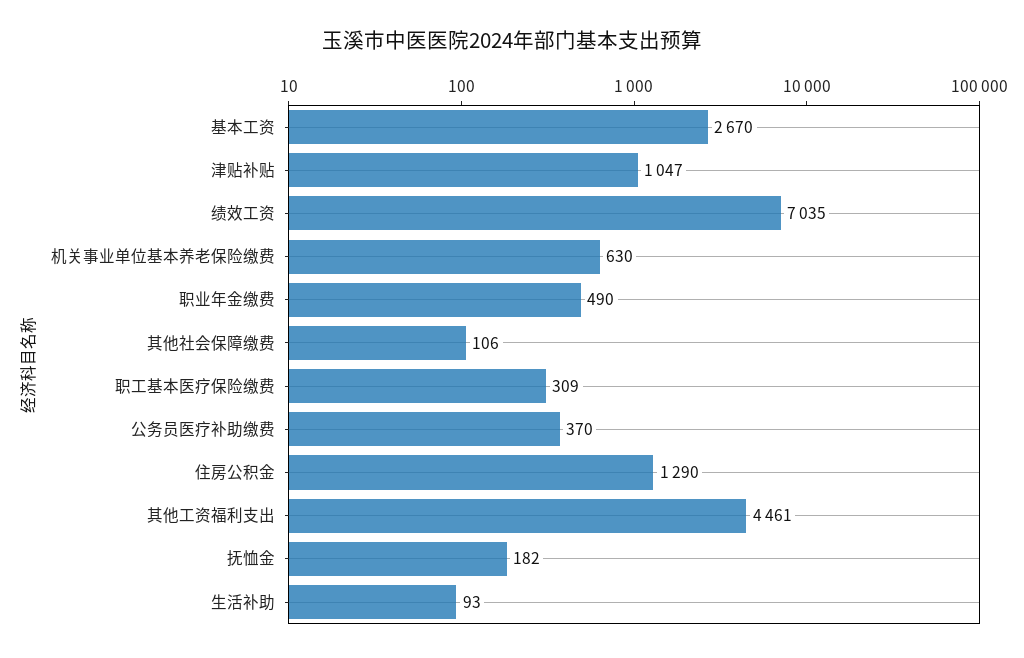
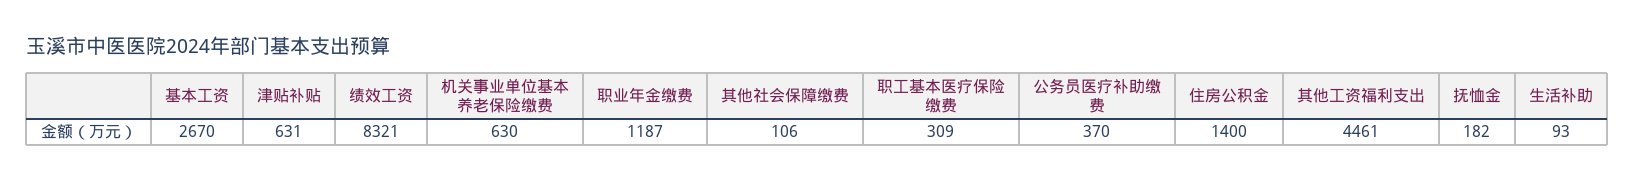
津贴补贴: 1047 -> 631
绩效工资: 7035 -> 8321
职业年金缴费: 490 -> 1187
住房公积金: 1290 -> 1400

